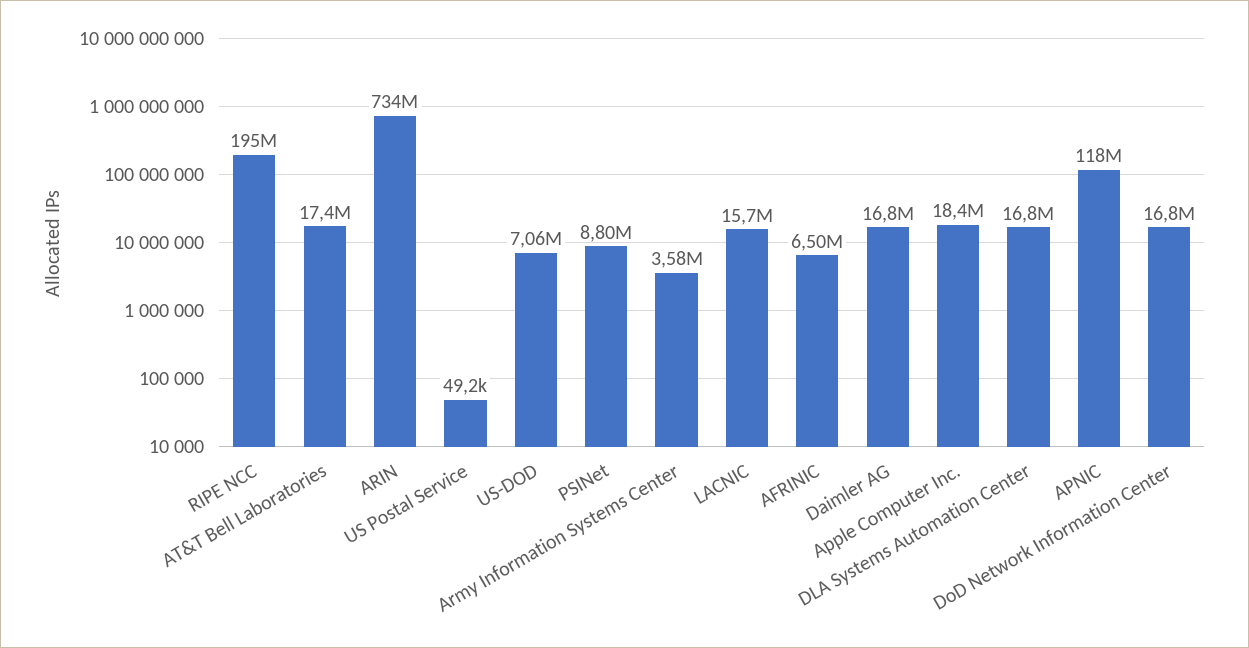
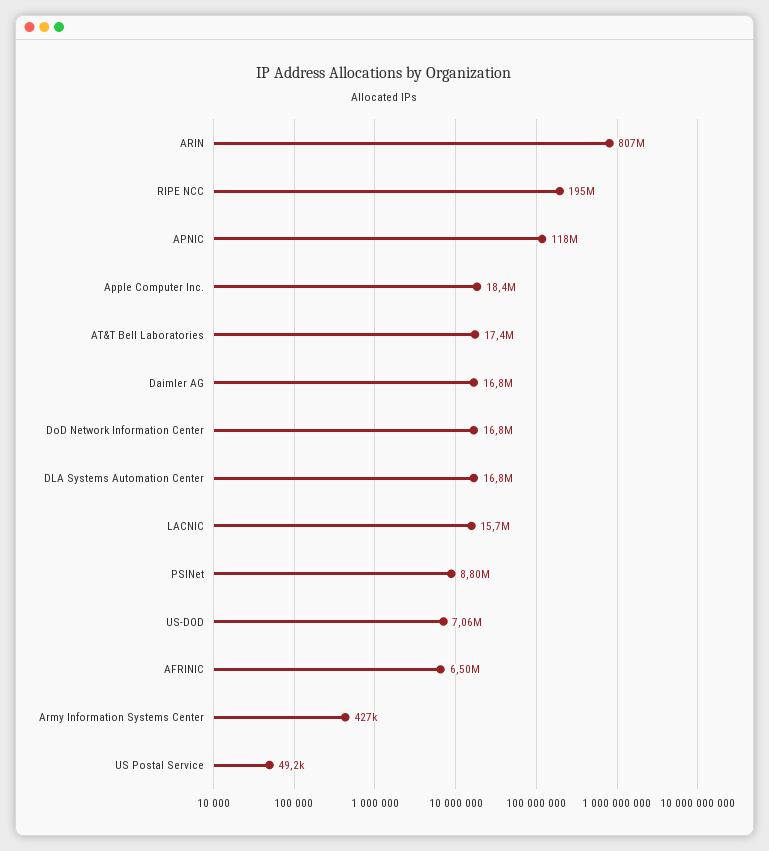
ARIN: 734000000 -> 807000000
Army Information Systems Center: 3580000 -> 427000

